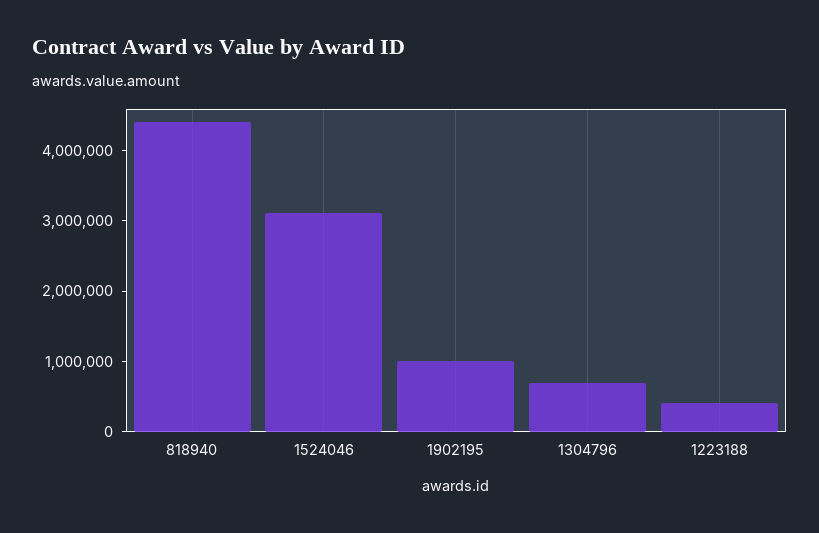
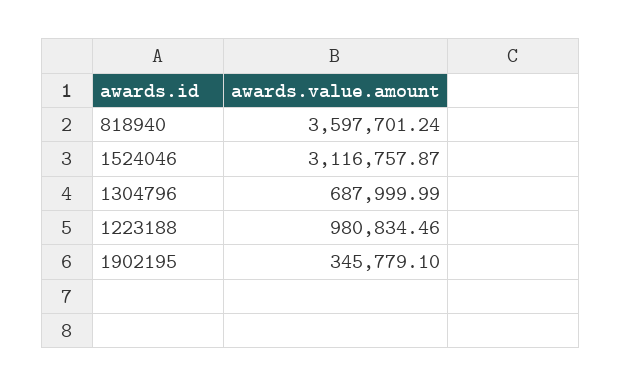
818940: 4400000 -> 3597701.24
1902195: 1000000 -> 345779.1
1223188: 400000 -> 980834.46

